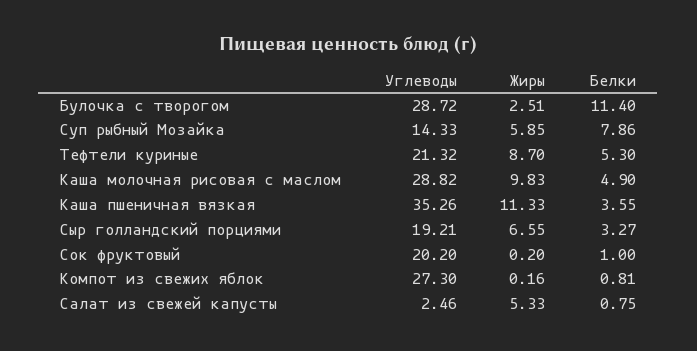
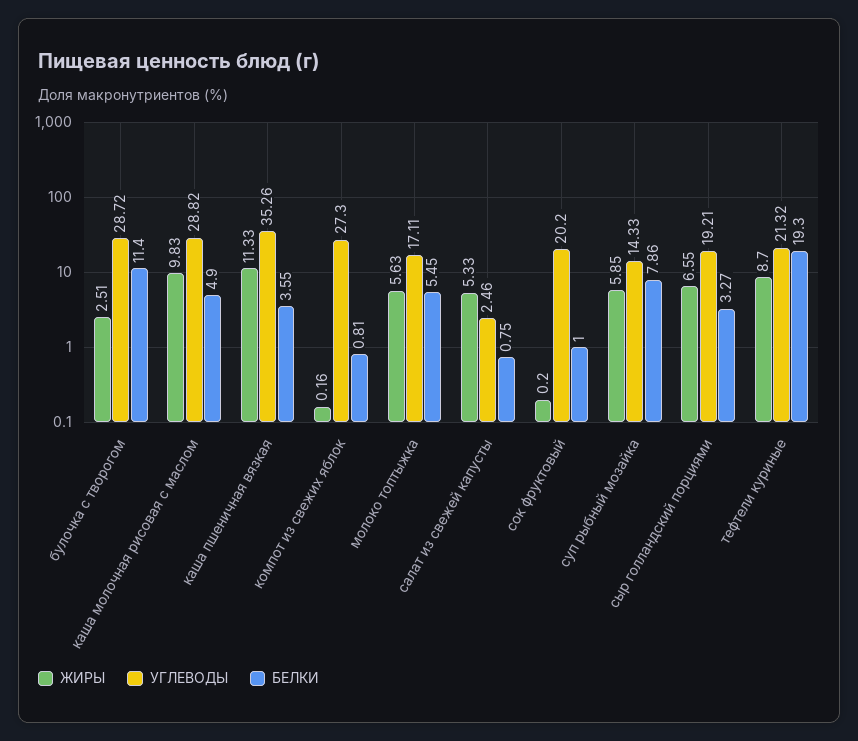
Белки, Тефтели куриные: 5.3 -> 19.3
Жиры, молоко топтыжка: none -> 5.63
Углеводы, молоко топтыжка: none -> 17.11
Белки, молоко топтыжка: none -> 5.45

